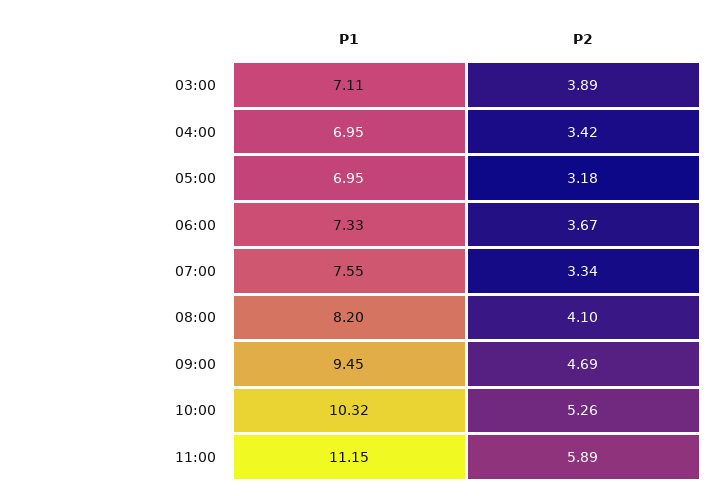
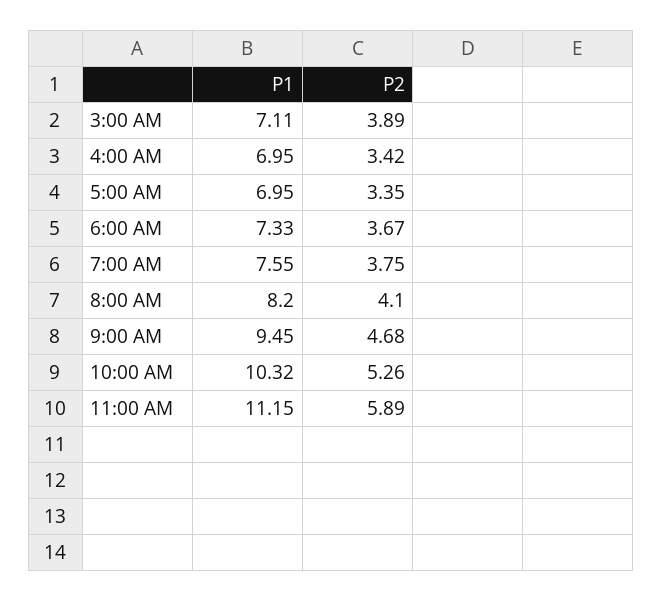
P2, 05:00: 3.18 -> 3.35
P2, 07:00: 3.34 -> 3.75
P2, 09:00: 4.69 -> 4.68

